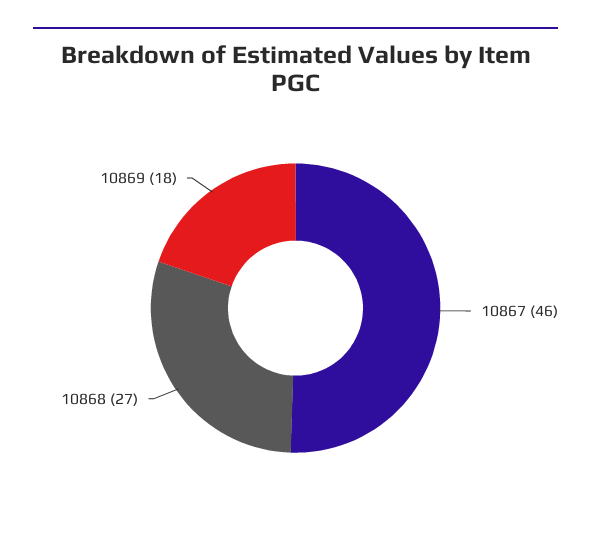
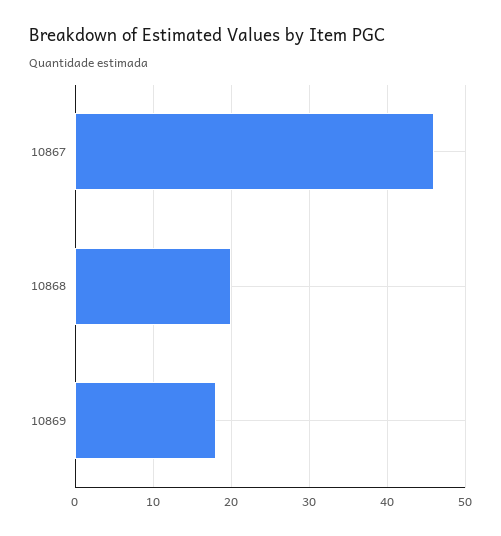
10868: 27 -> 20

